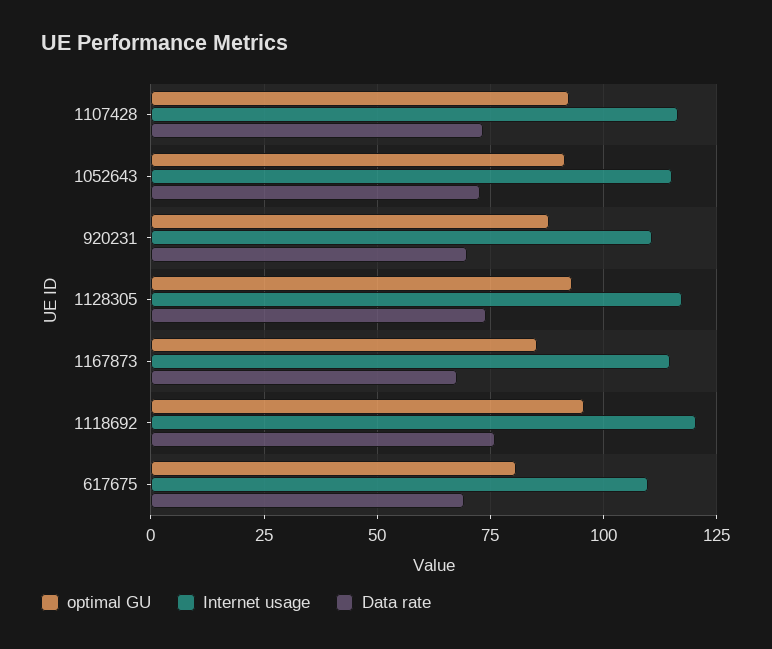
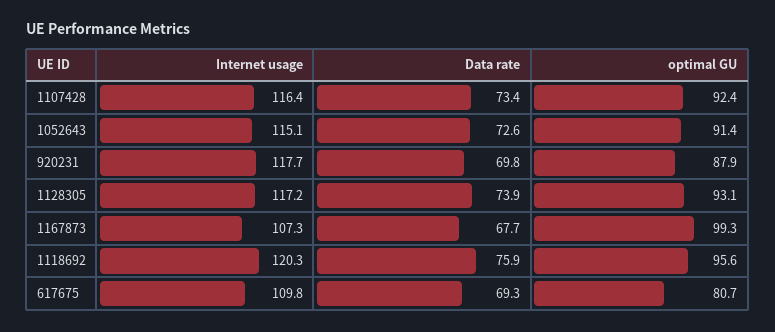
Internet usage, 920231: 110 -> 117.7
optimal GU, 1167873: 85 -> 99.3
Internet usage, 1167873: 115 -> 107.3

